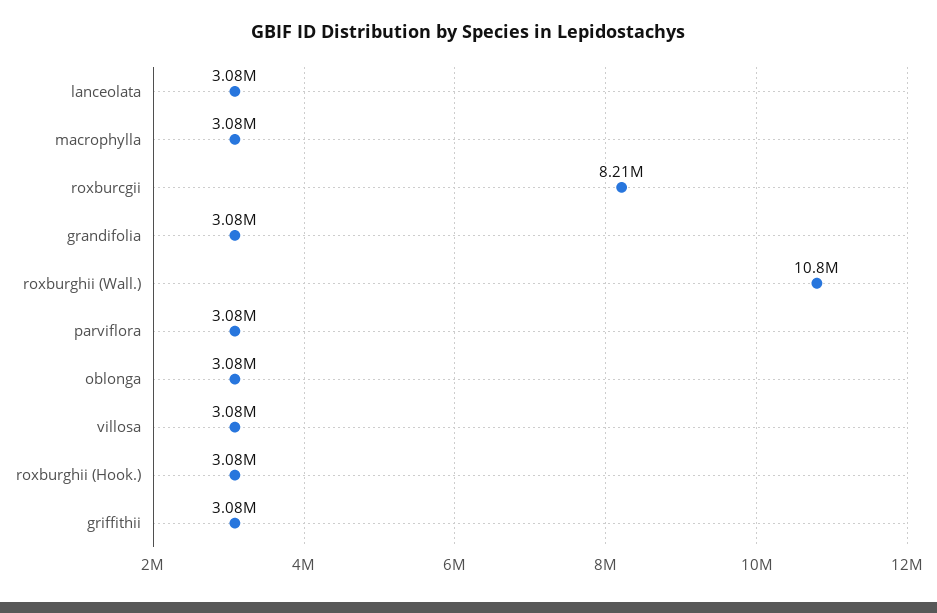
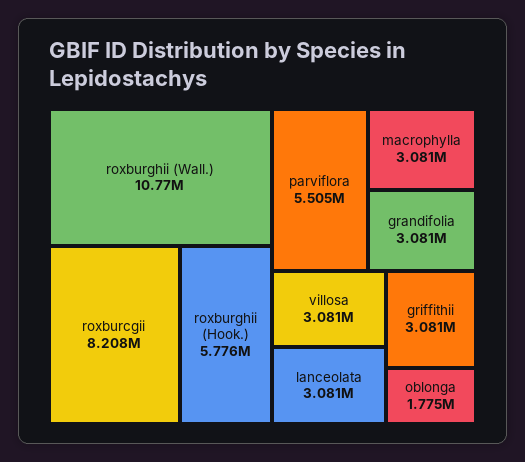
parviflora: 3080000 -> 5505000
oblonga: 3080000 -> 1775000
roxburghii (Hook.): 3080000 -> 5776000

